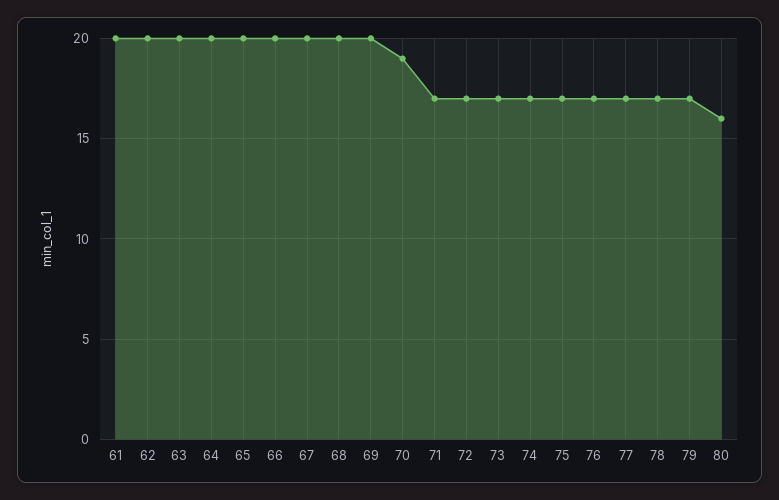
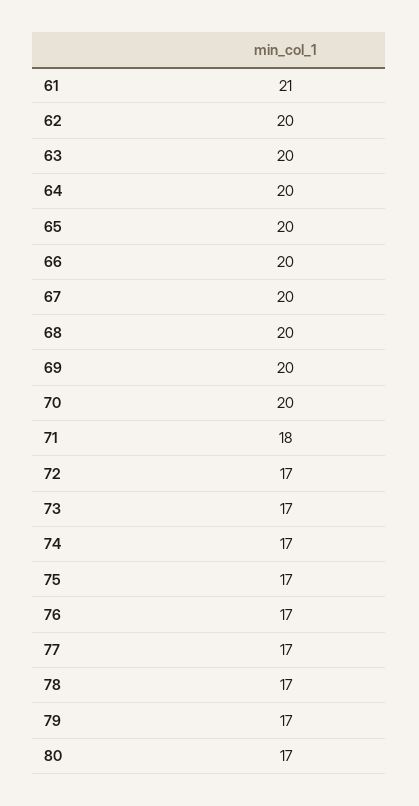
61: 20 -> 21
70: 19 -> 20
71: 17 -> 18
80: 16 -> 17

